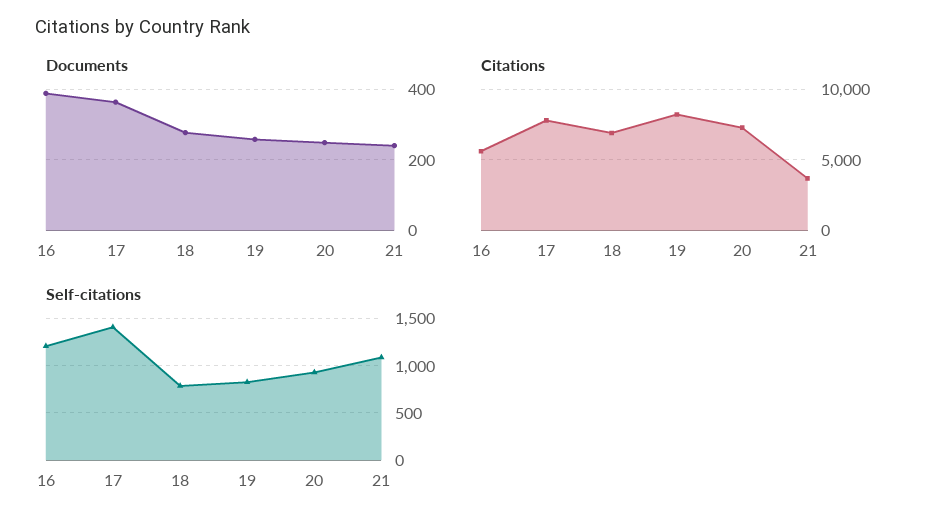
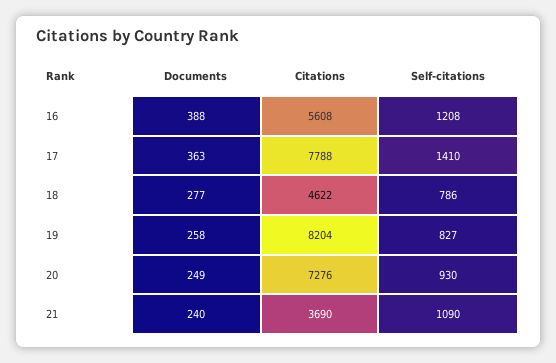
Citations, 18: 7000 -> 4622

